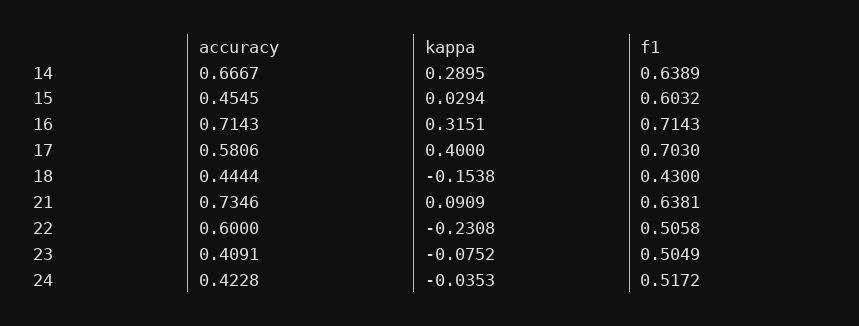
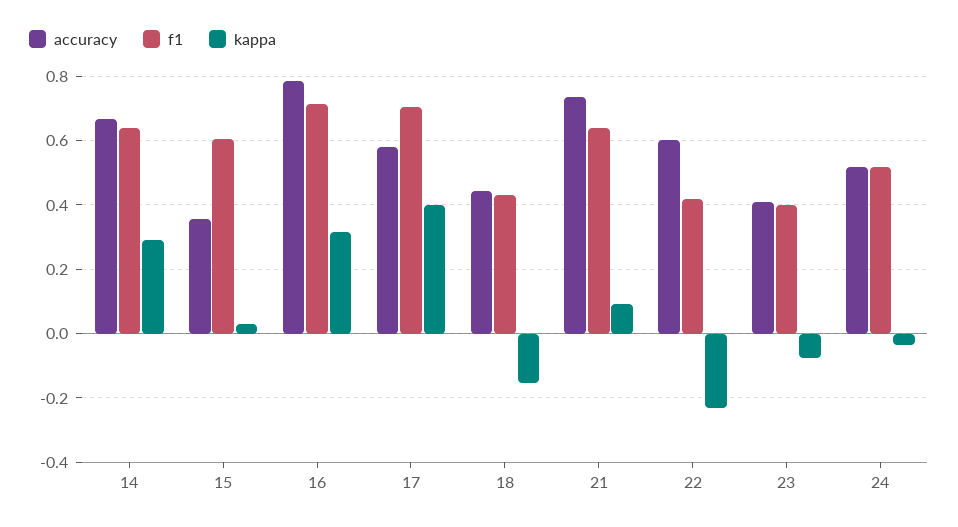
accuracy, 15: 0.4545 -> 0.36
accuracy, 16: 0.7143 -> 0.78
f1, 22: 0.5058 -> 0.42
f1, 23: 0.5049 -> 0.4
accuracy, 24: 0.4228 -> 0.52

